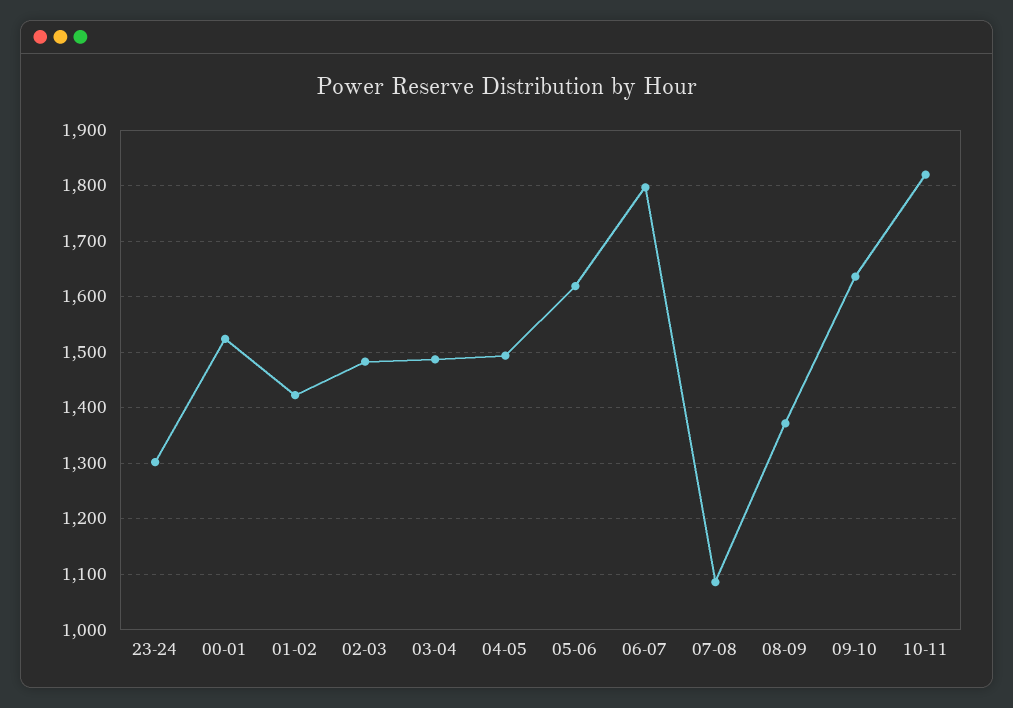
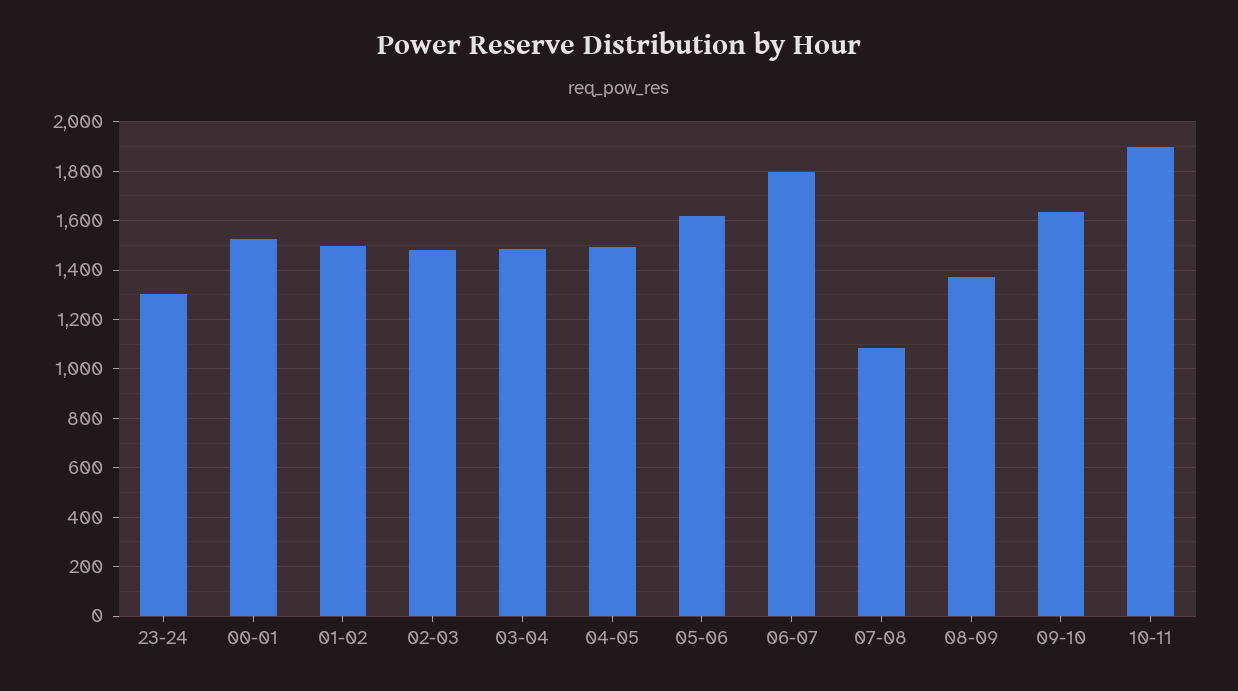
01-02: 1420 -> 1500
10-11: 1820 -> 1900

